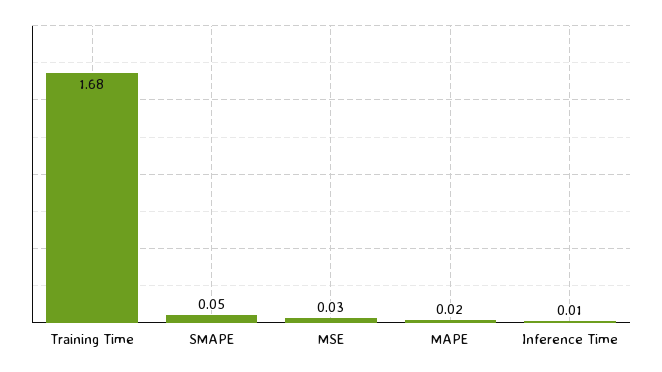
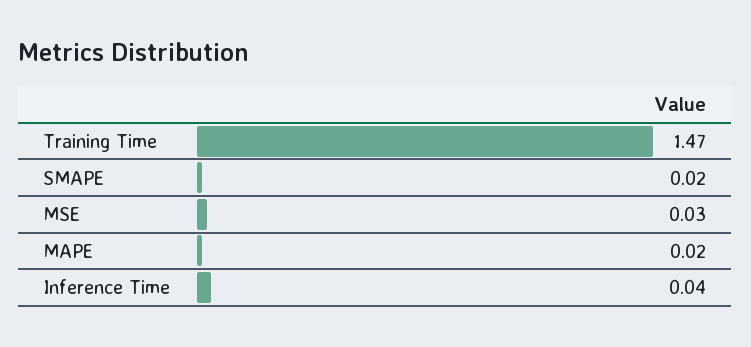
Training Time: 1.68 -> 1.47
SMAPE: 0.05 -> 0.02
Inference Time: 0.01 -> 0.04

